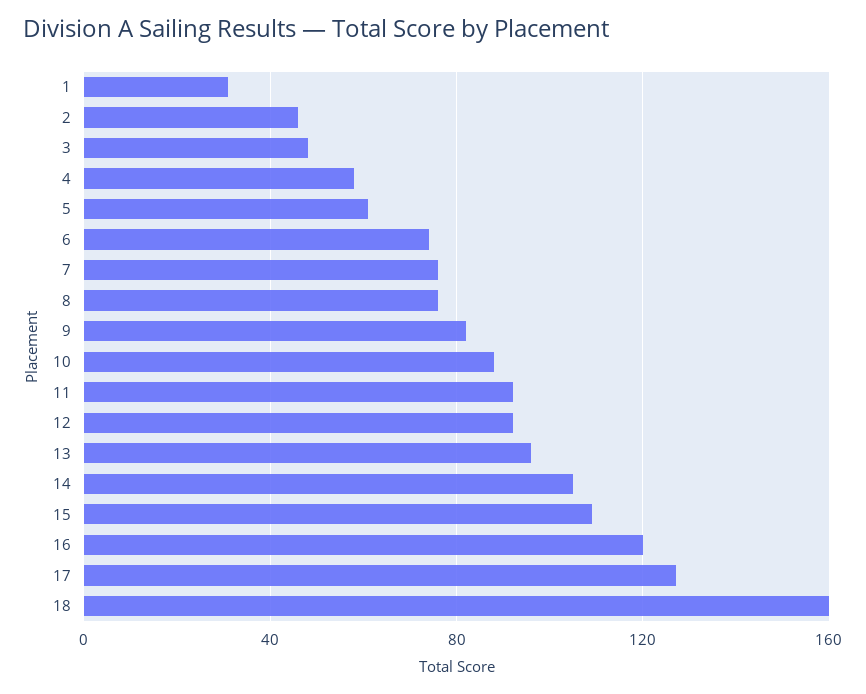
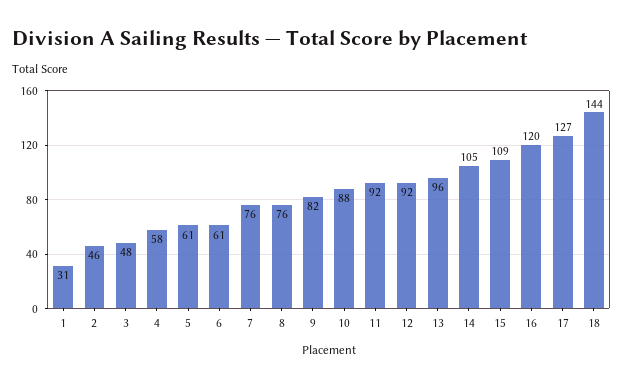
6: 75 -> 61
18: 160 -> 144

